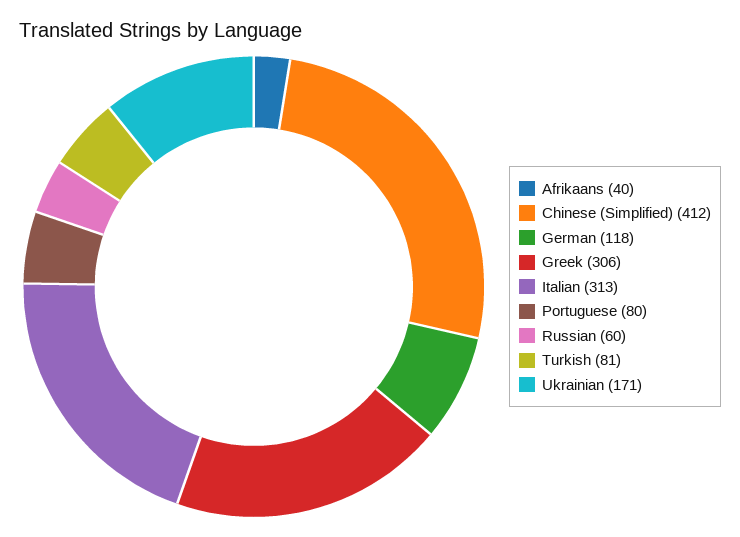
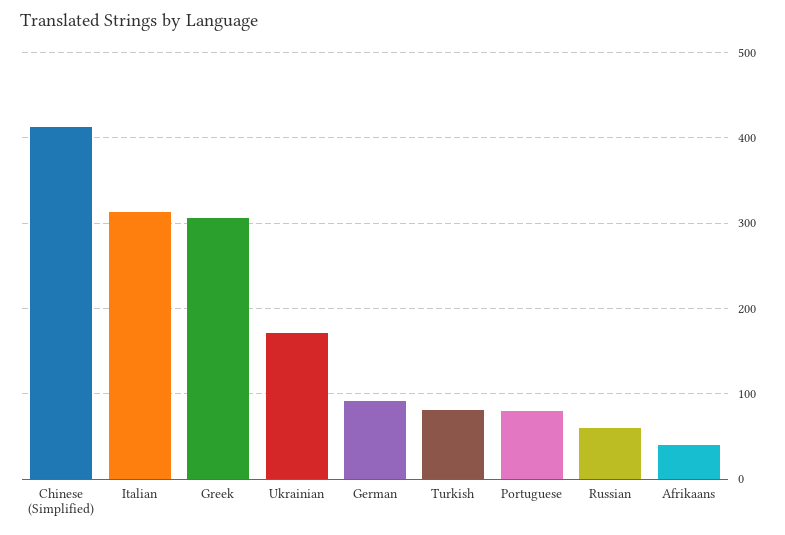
German: 118 -> 90

